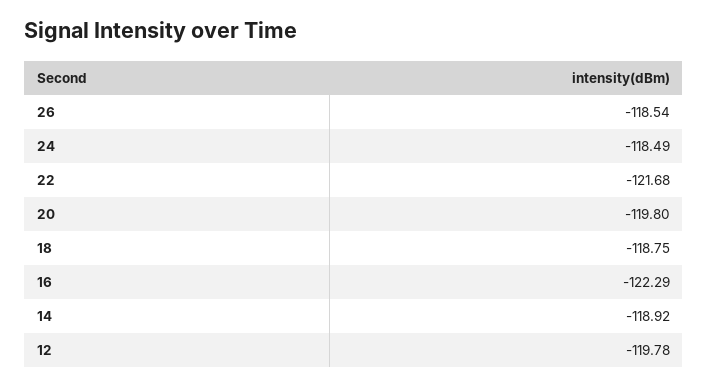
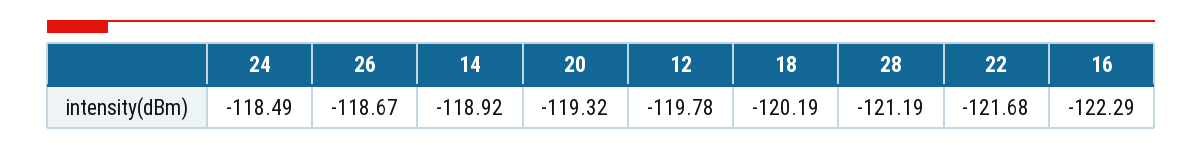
26: -118.54 -> -118.67
20: -119.8 -> -119.32
18: -118.75 -> -120.19
28: none -> -121.19

